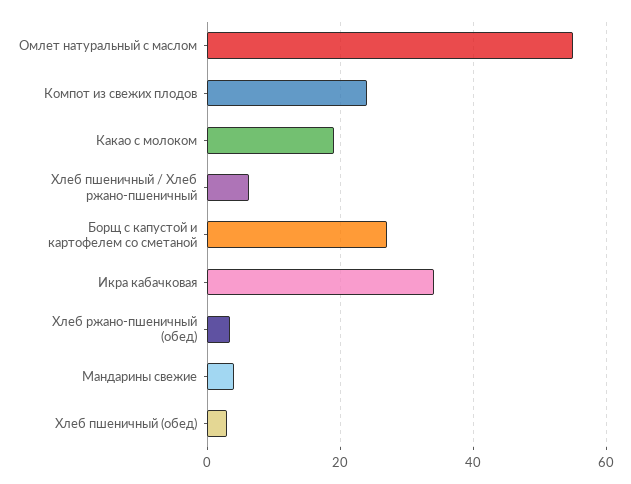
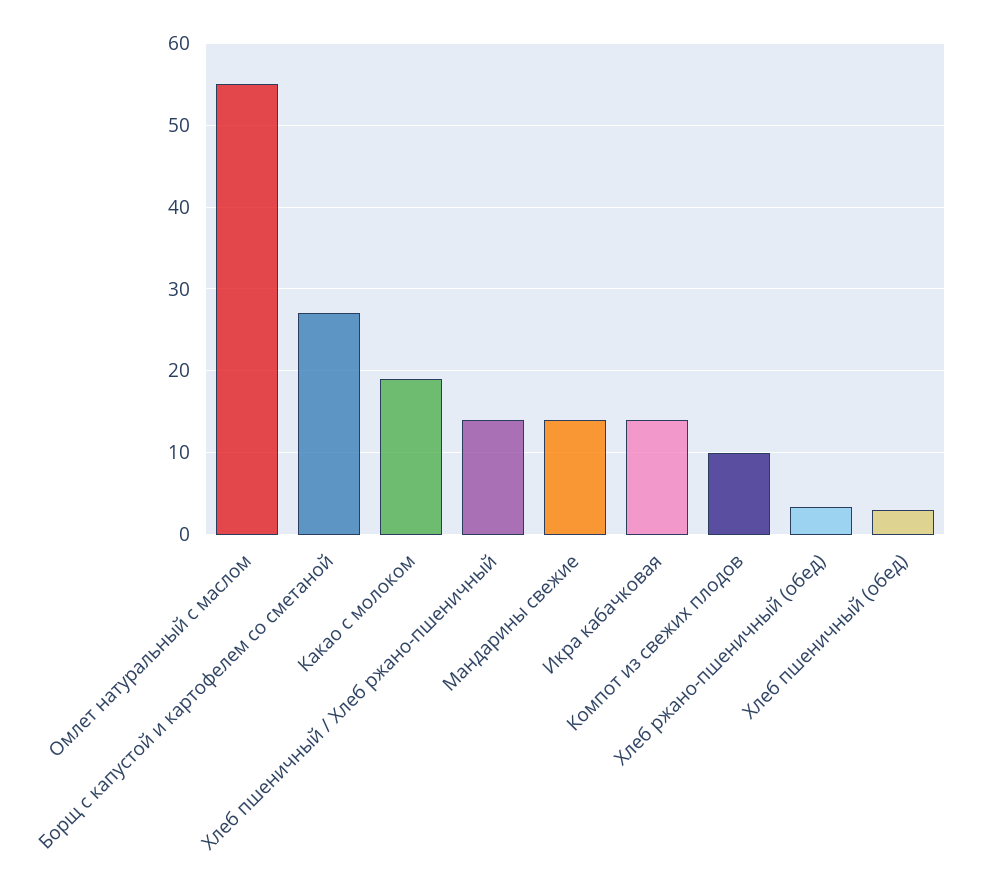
Компот из свежих плодов: 24 -> 10
Хлеб пшеничный / Хлеб ржано-пшеничный: 6 -> 14
Икра кабачковая: 34 -> 14
Мандарины свежие: 4 -> 14

